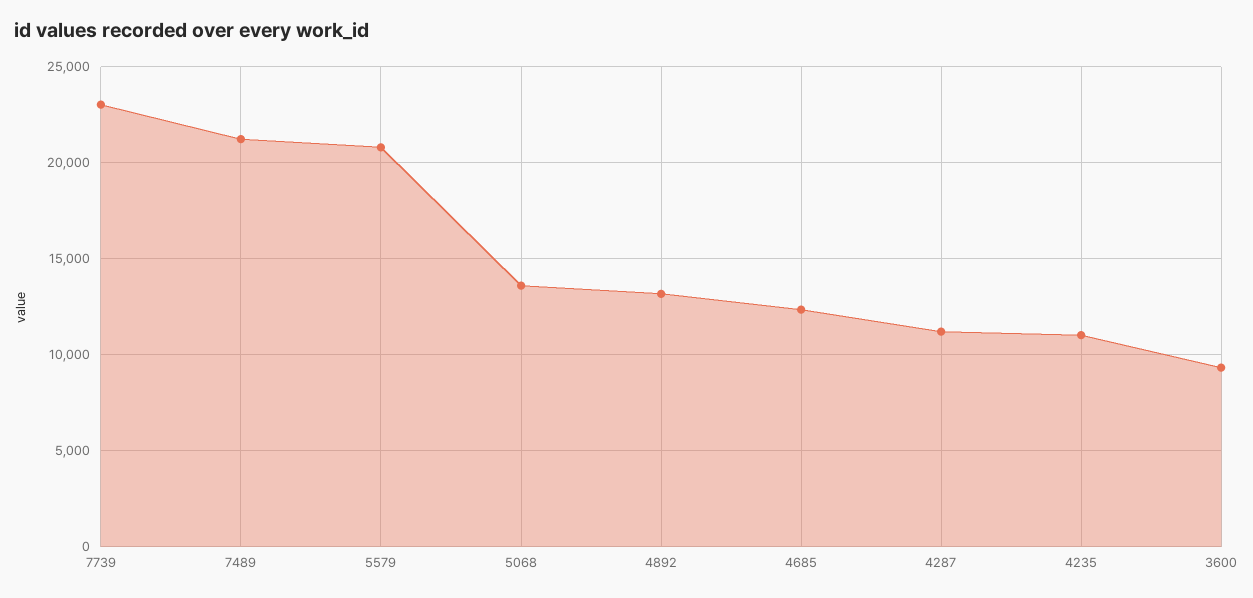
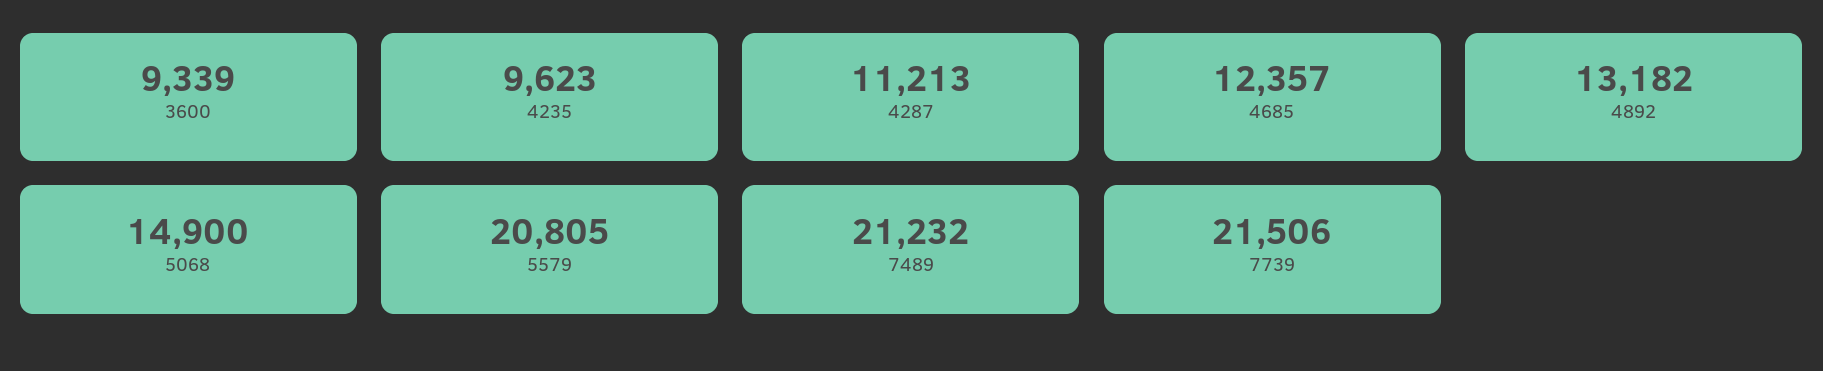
7739: 23000 -> 21506
5068: 13500 -> 14900
4235: 11000 -> 9623

